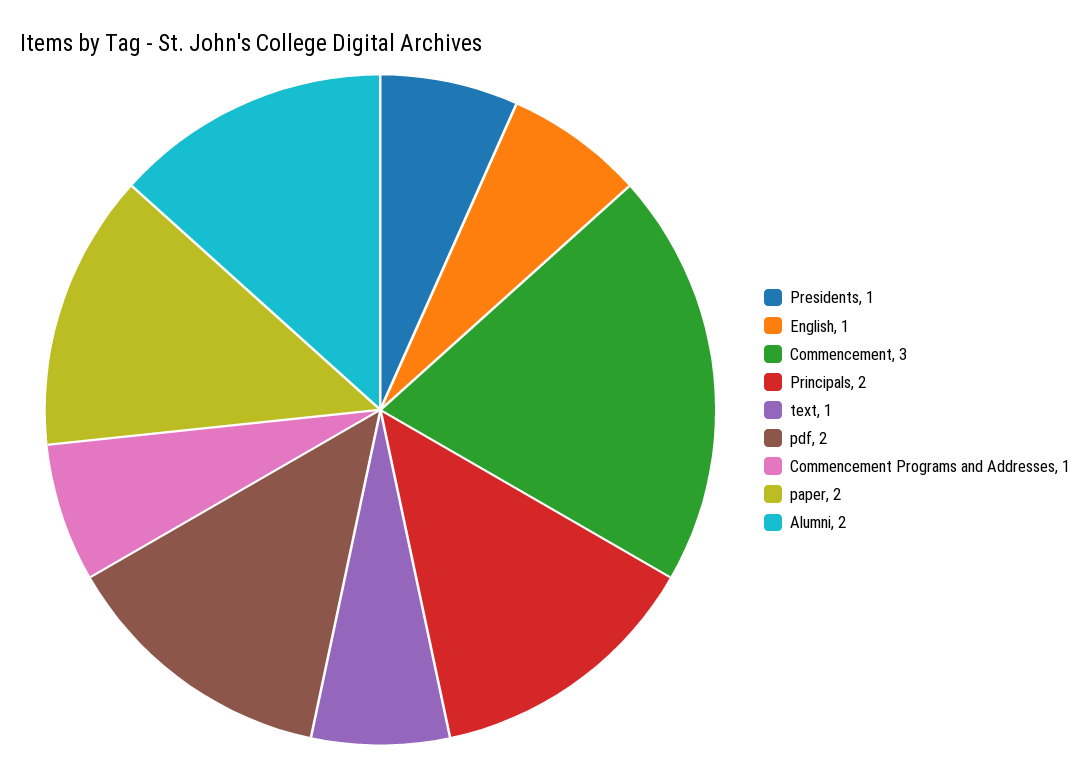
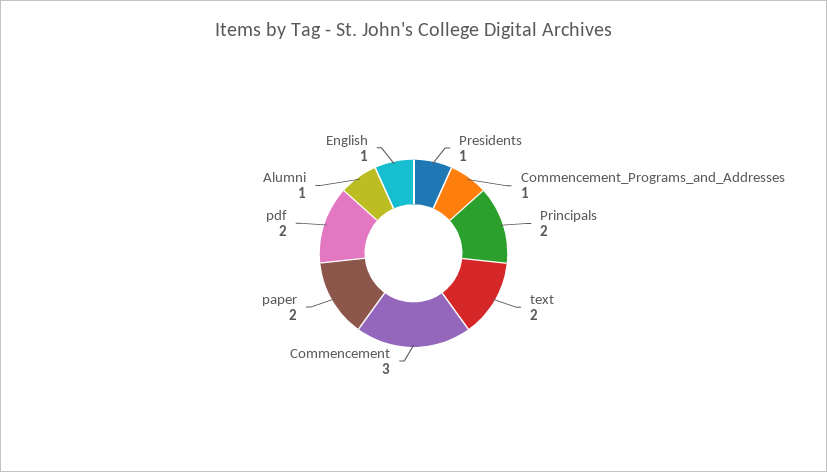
text: 1 -> 2
Alumni: 2 -> 1

